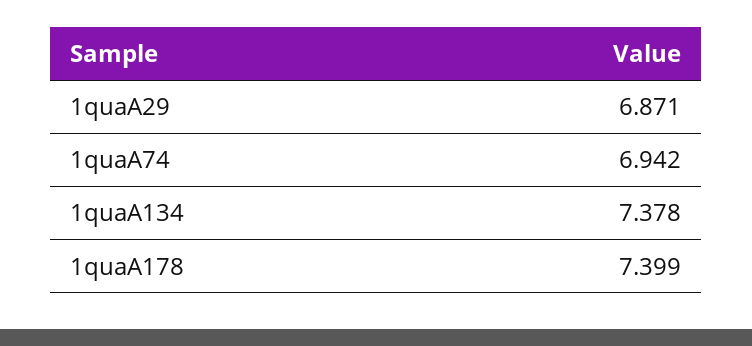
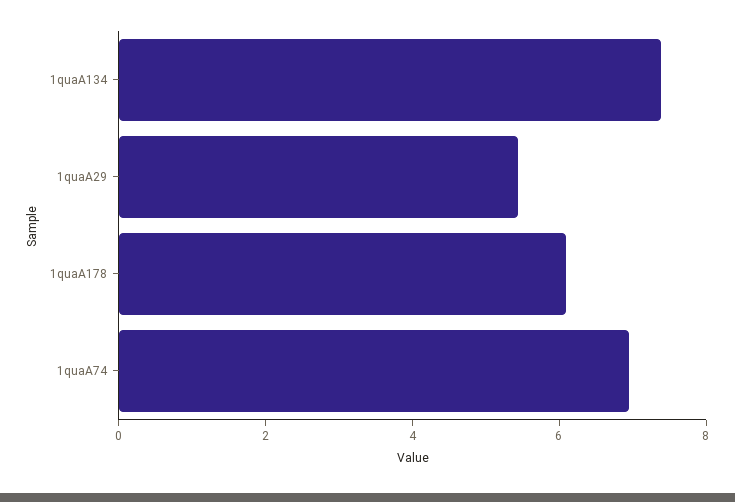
1quaA29: 6.871 -> 5.5
1quaA178: 7.399 -> 6

